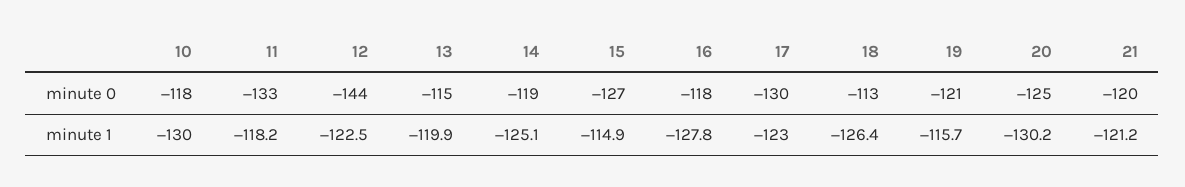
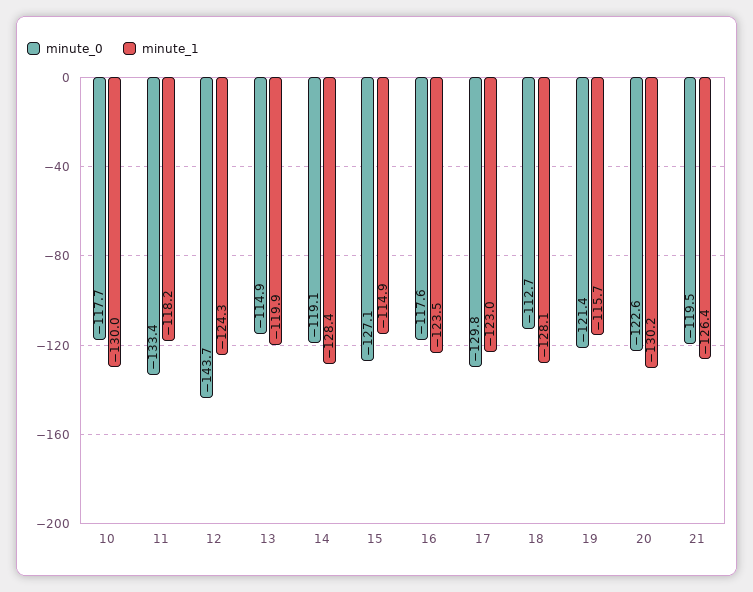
minute 0, 20: -125 -> -122.6
minute 1, 12: -122.5 -> -124.3
minute 1, 14: -125.1 -> -128.4
minute 1, 16: -127.8 -> -123.5
minute 1, 18: -126.4 -> -128.1
minute 1, 21: -121.2 -> -126.4

